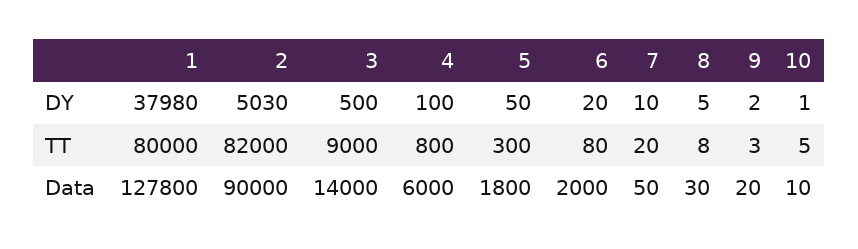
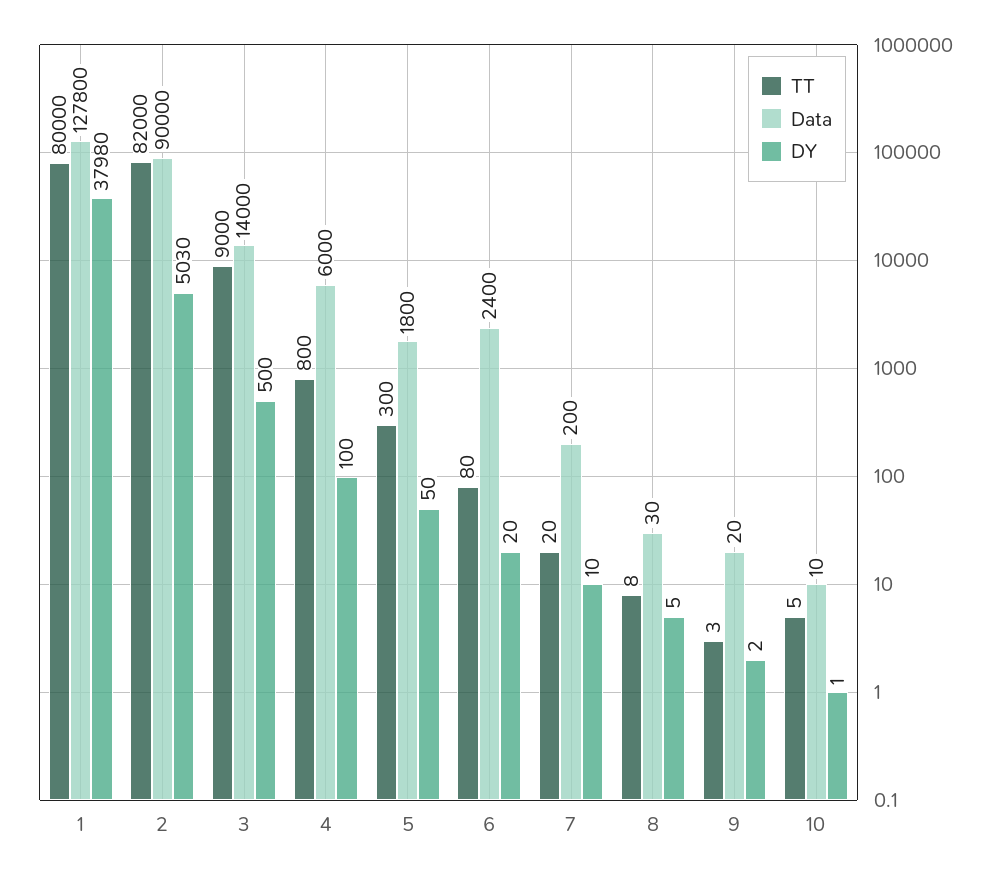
Data, 6: 2000 -> 2400
Data, 7: 50 -> 200

